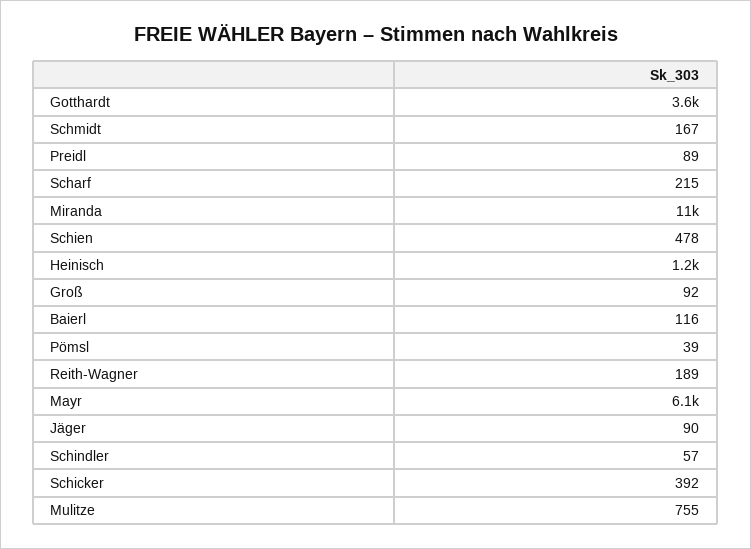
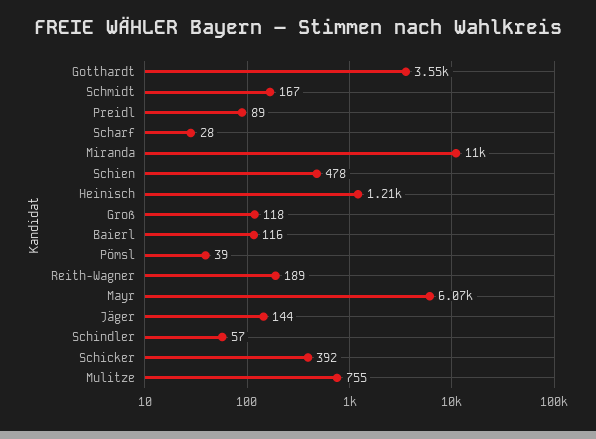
Scharf: 215 -> 28
Groß: 92 -> 118
Jäger: 90 -> 144

